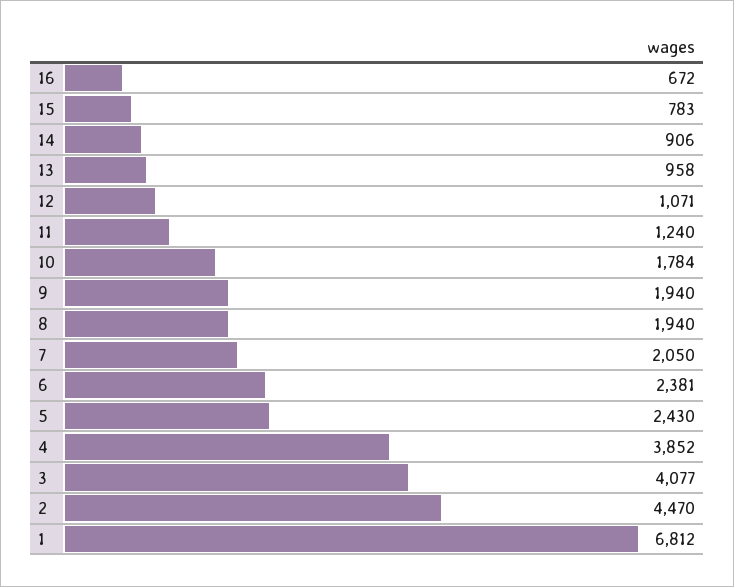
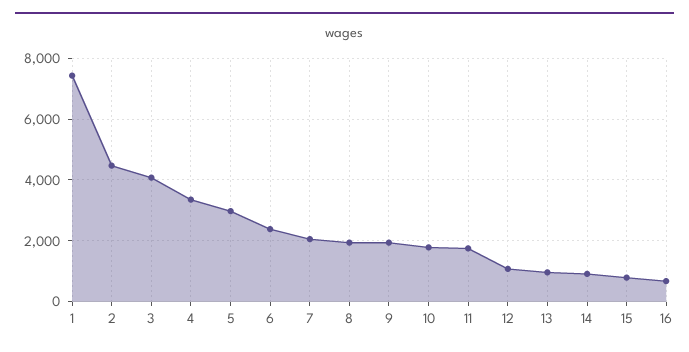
11: 1240 -> 1800
5: 2430 -> 3000
4: 3852 -> 3400
1: 6812 -> 7400

